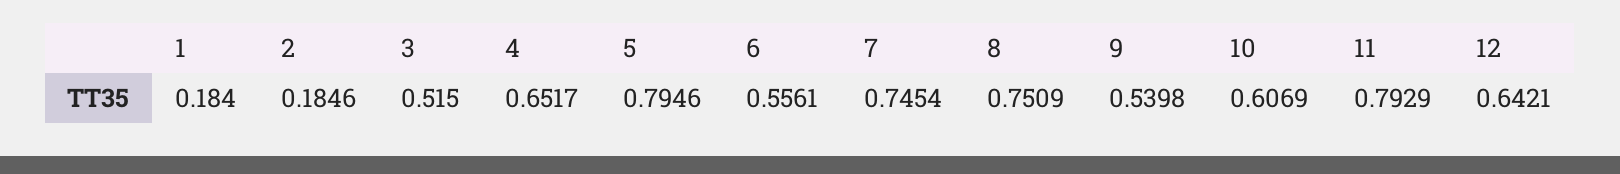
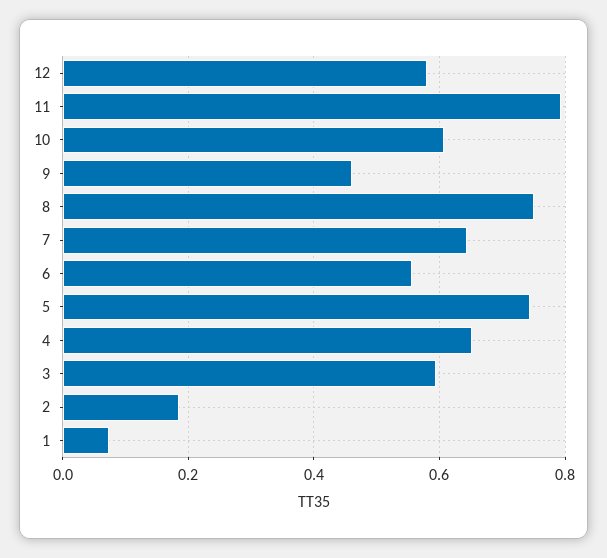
1: 0.184 -> 0.08
3: 0.515 -> 0.6
5: 0.7946 -> 0.74
7: 0.7454 -> 0.64
9: 0.5398 -> 0.46
12: 0.6421 -> 0.58

